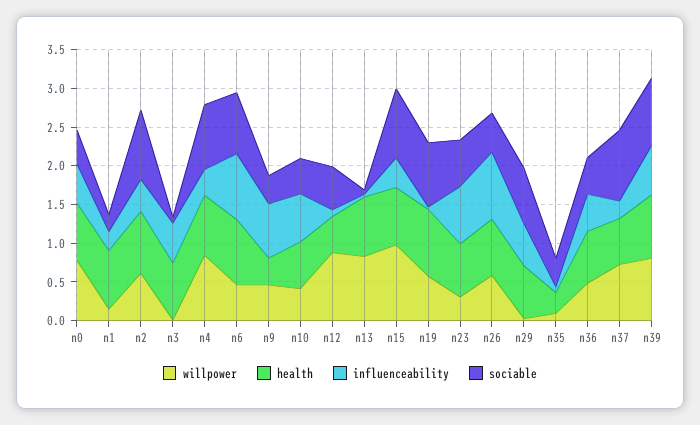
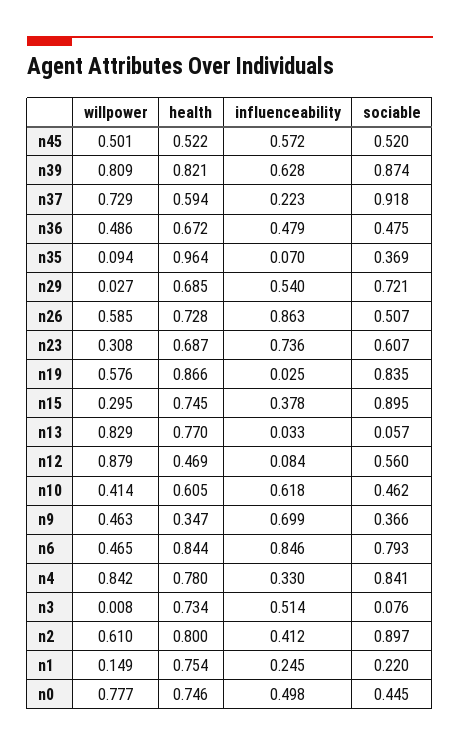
willpower, n15: 1 -> 0.295
health, n35: 0.25 -> 0.964
willpower, n45: none -> 0.501
health, n45: none -> 0.522
influenceability, n45: none -> 0.572
sociable, n45: none -> 0.52

